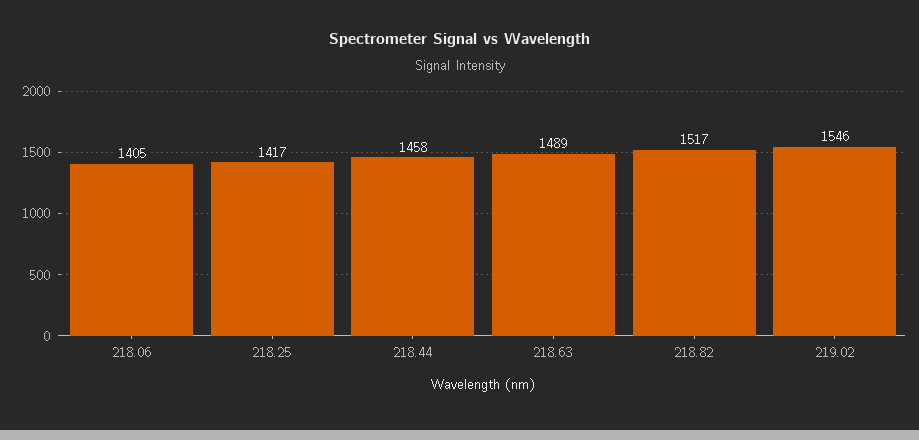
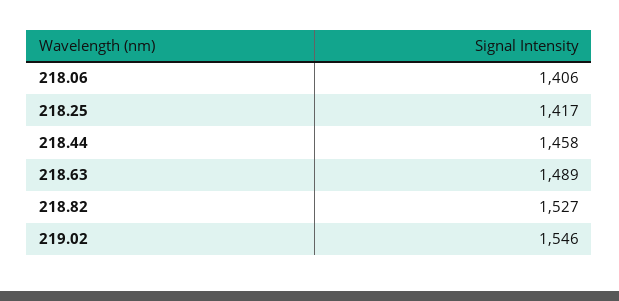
218.06: 1405 -> 1406
218.82: 1517 -> 1527

